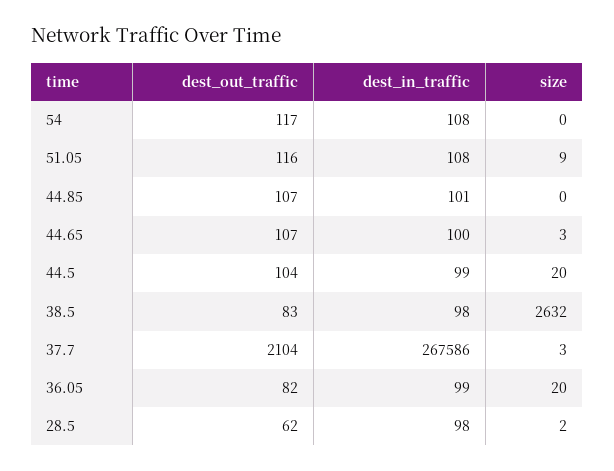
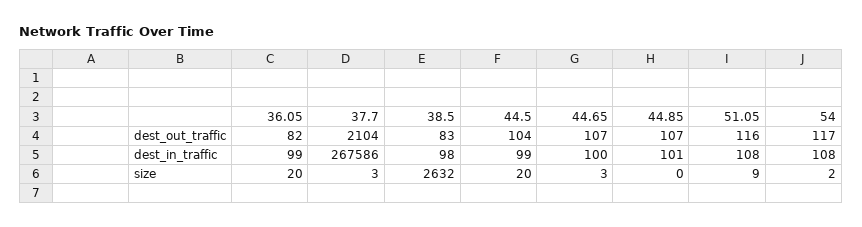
size, 54: 0 -> 2
dest_out_traffic, 28.5: 62 -> none
dest_in_traffic, 28.5: 98 -> none
size, 28.5: 2 -> none

